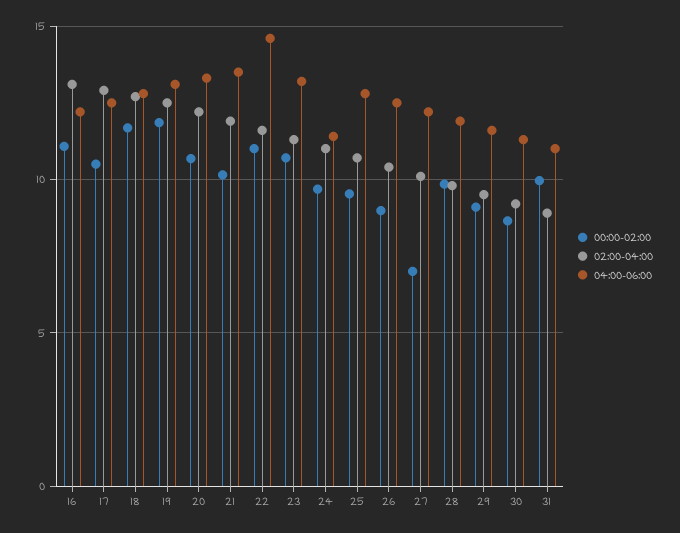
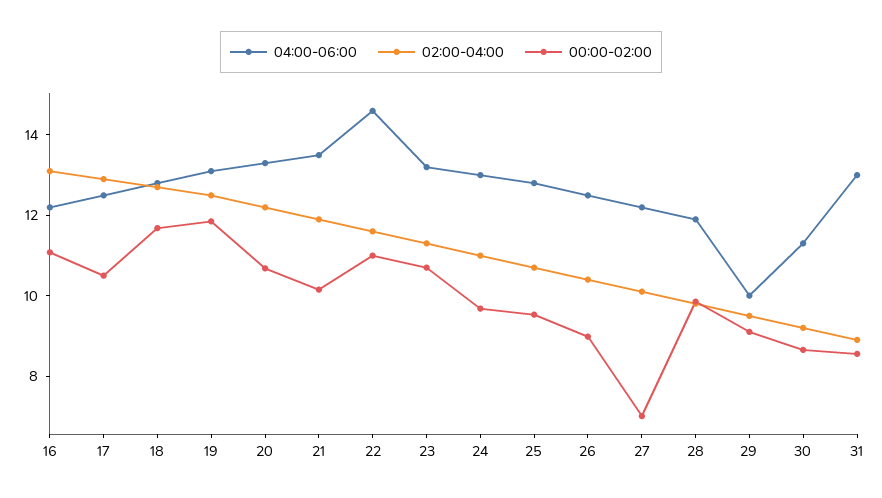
04:00-06:00, 24: 11.5 -> 13
04:00-06:00, 29: 11.5 -> 10
00:00-02:00, 31: 10 -> 8.5
04:00-06:00, 31: 11 -> 13

